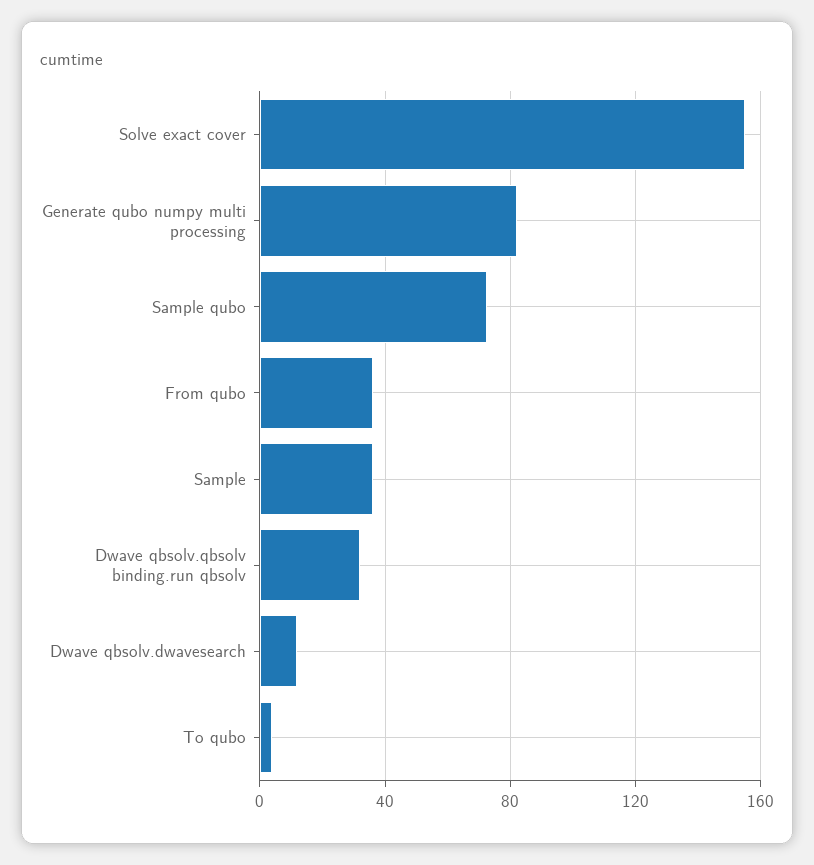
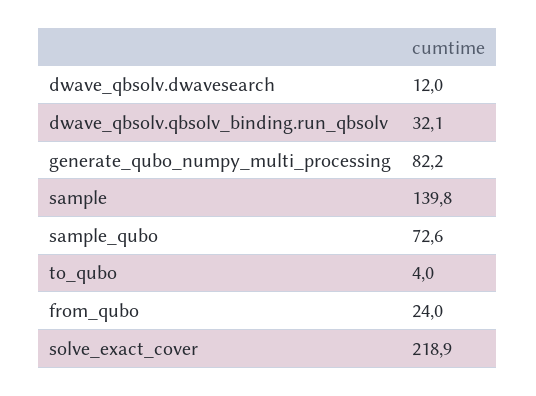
Solve exact cover: 155 -> 218.9
From qubo: 35 -> 24
Sample: 35 -> 139.8

